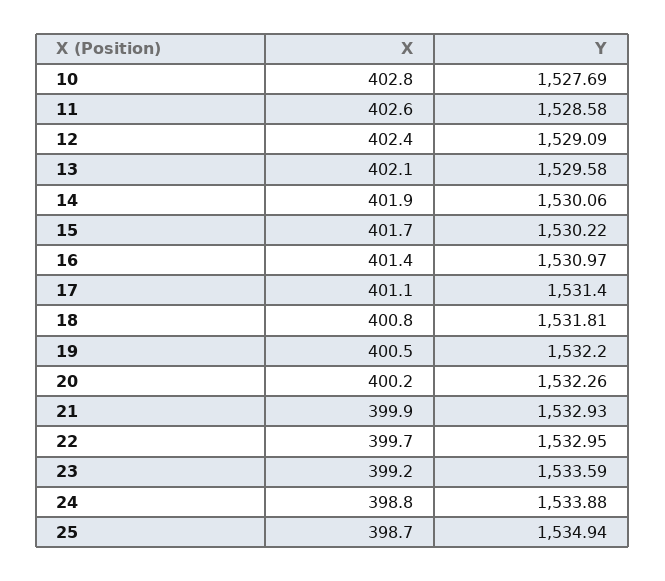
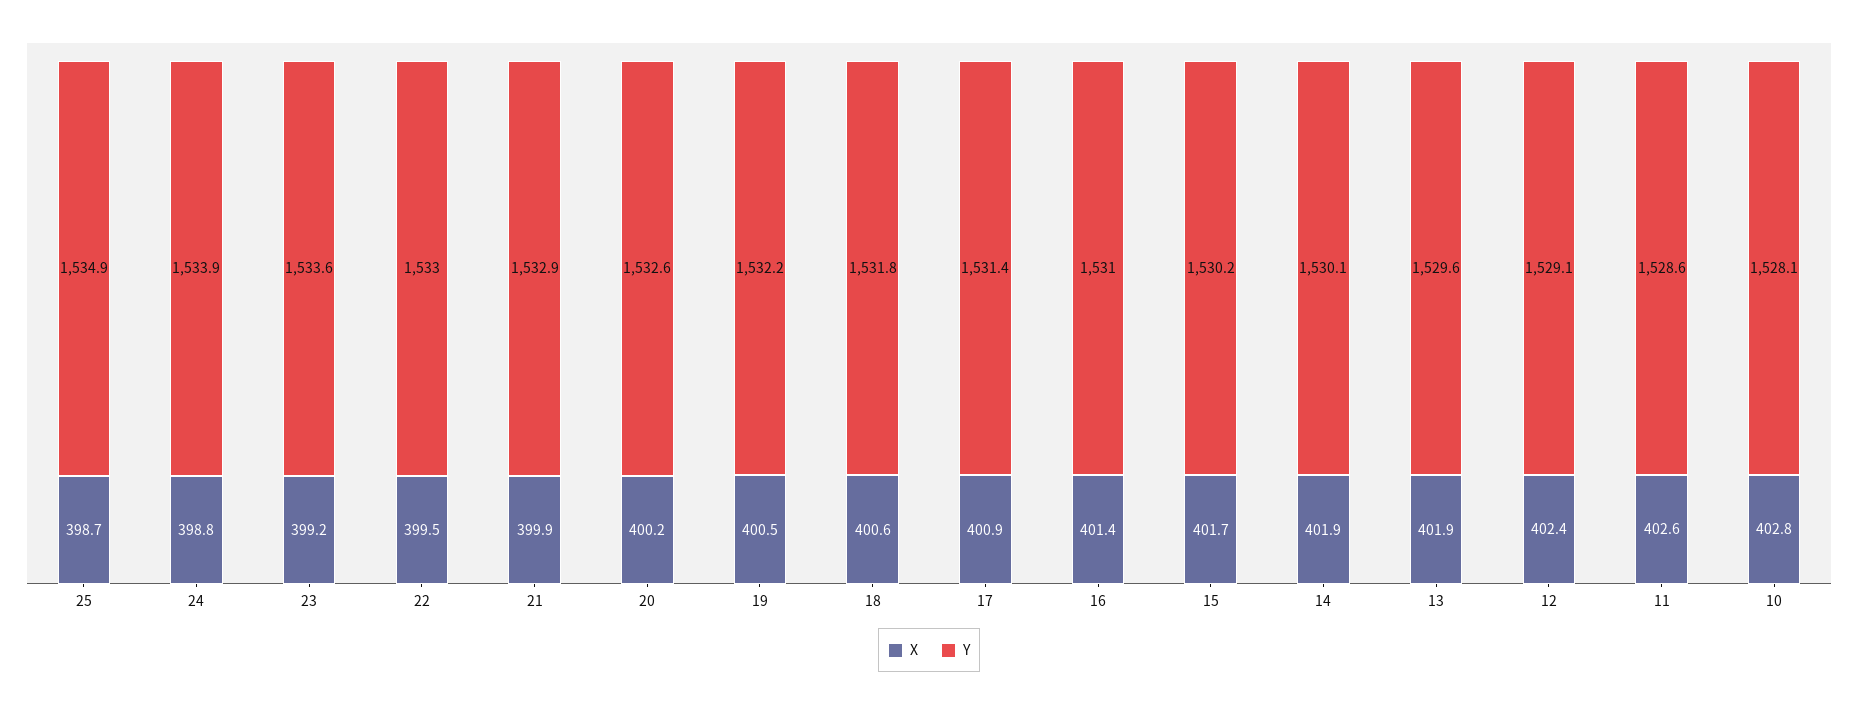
Y, 10: 1527.69 -> 1528.1
X, 13: 402.1 -> 401.9
X, 17: 401.1 -> 400.9
X, 18: 400.8 -> 400.6
Y, 20: 1532.26 -> 1532.6
X, 22: 399.7 -> 399.5

